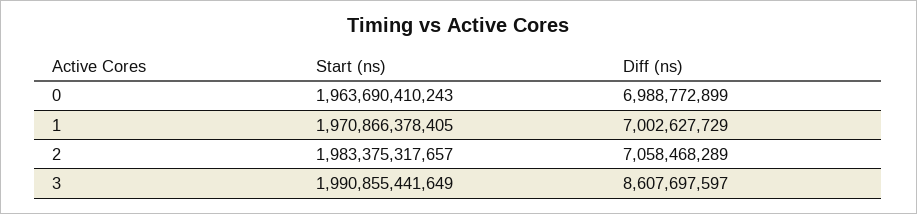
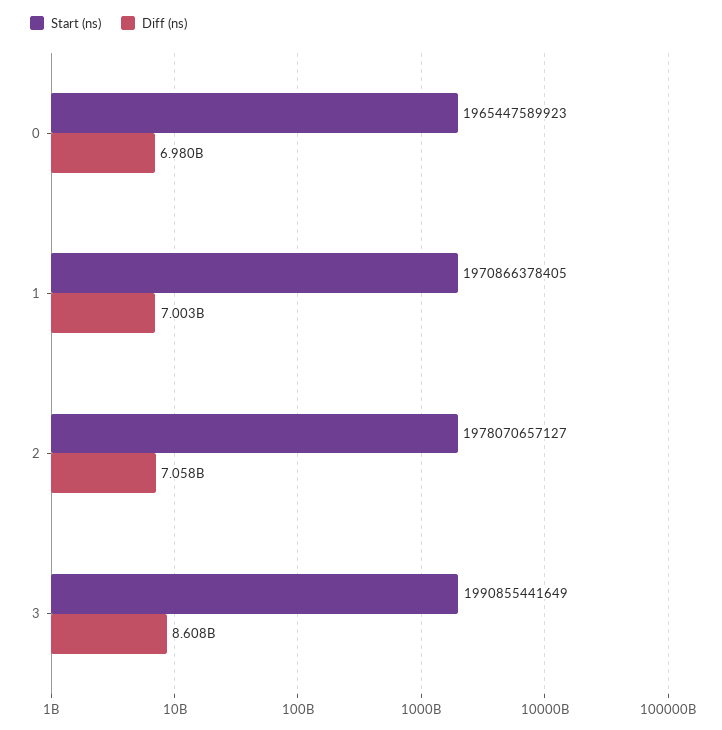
Start (ns), 0: 1963690410243 -> 1965447589923
Diff (ns), 0: 6988772899 -> 6980000000
Start (ns), 2: 1983375317657 -> 1978070657127

